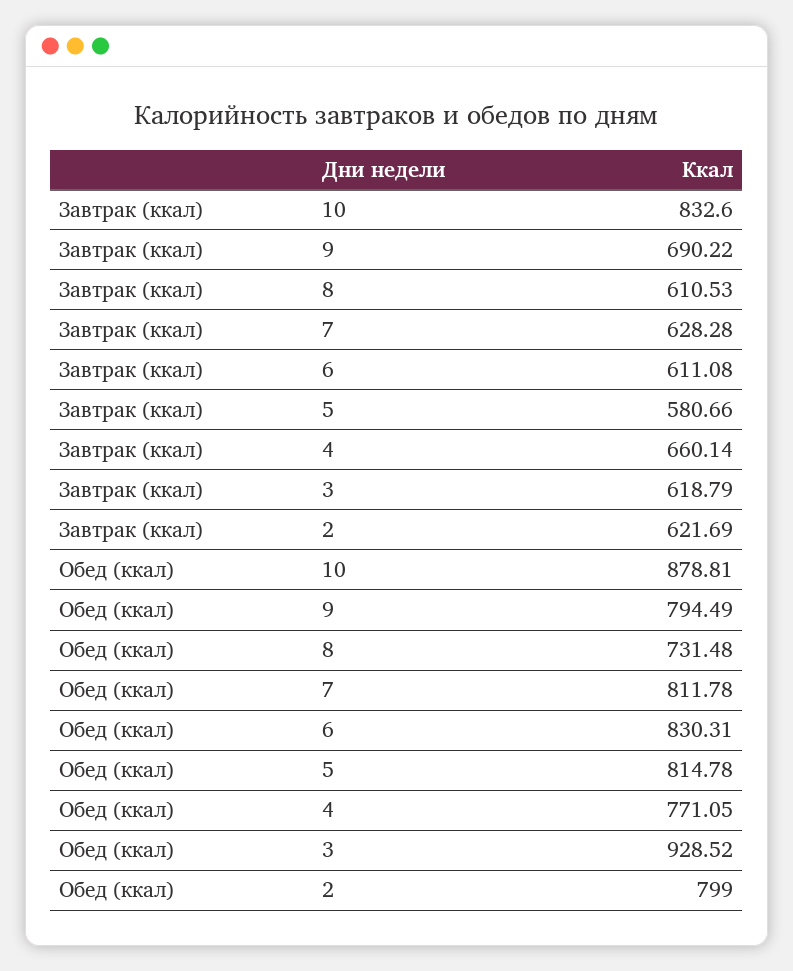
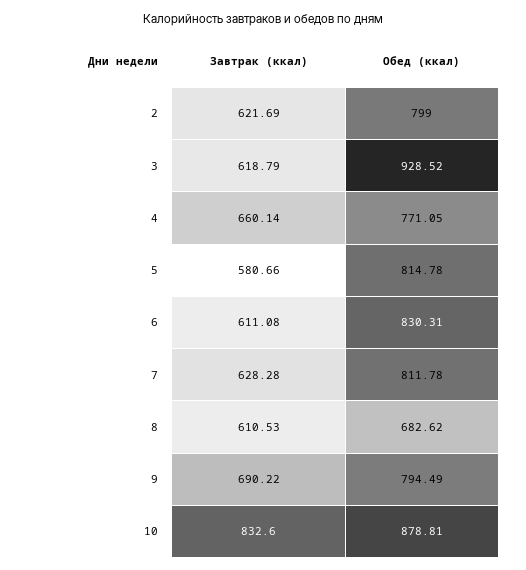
Обед (ккал), 8: 731.48 -> 682.62

